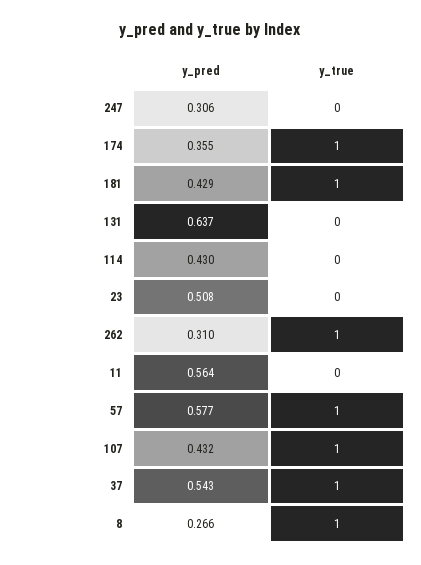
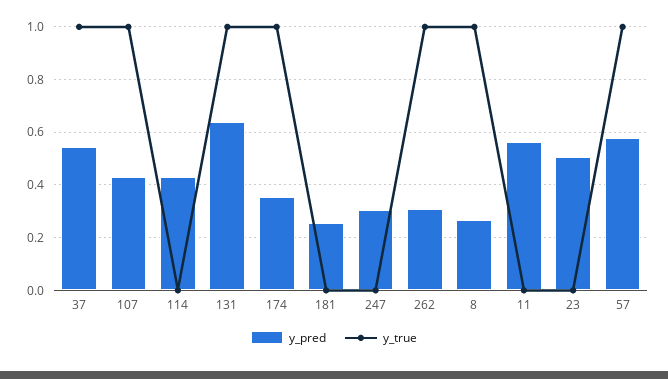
y_pred, 181: 0.429 -> 0.25
y_true, 181: 1 -> 0
y_true, 131: 0 -> 1

